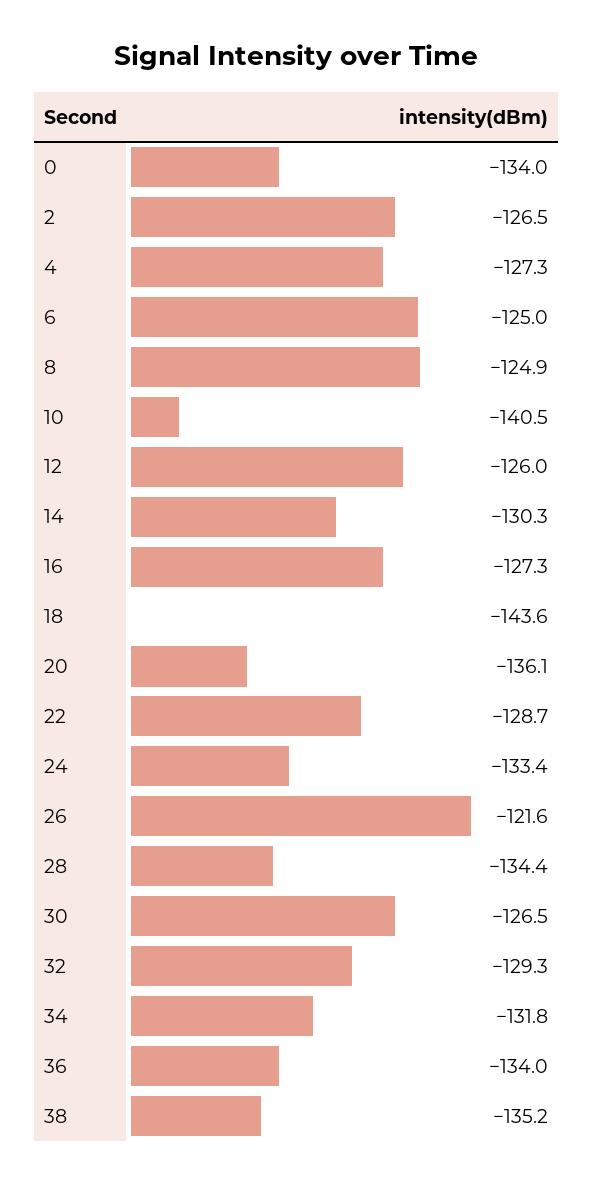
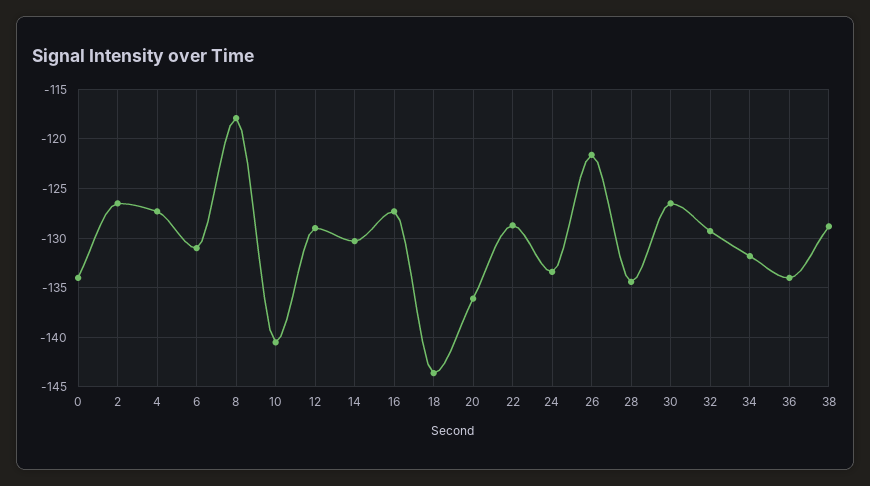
6: -125 -> -131
8: -124.9 -> -118
12: -126 -> -129
38: -135.2 -> -129

